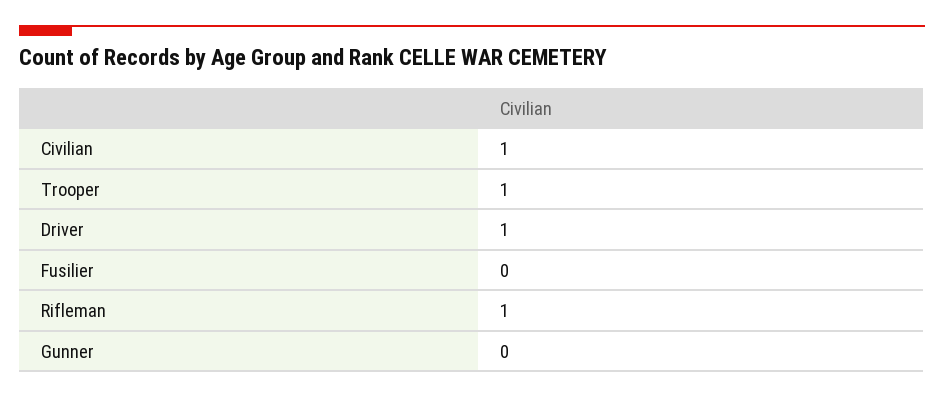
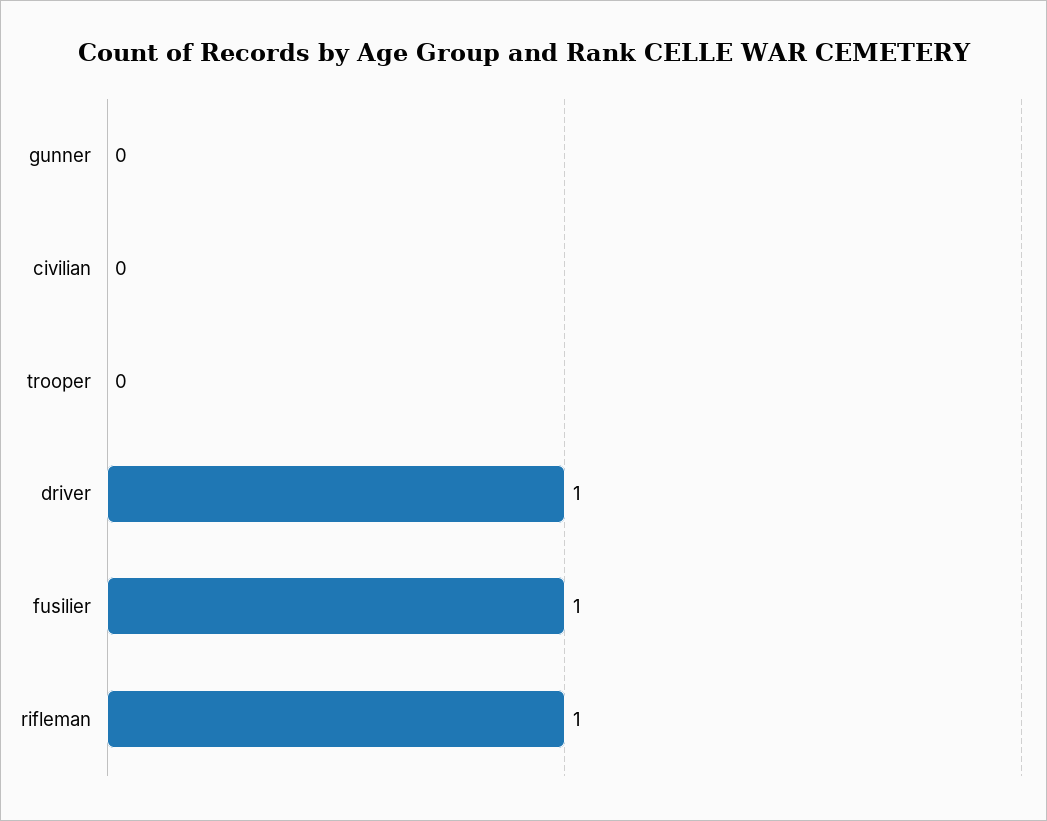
Civilian: 1 -> 0
Trooper: 1 -> 0
Fusilier: 0 -> 1

